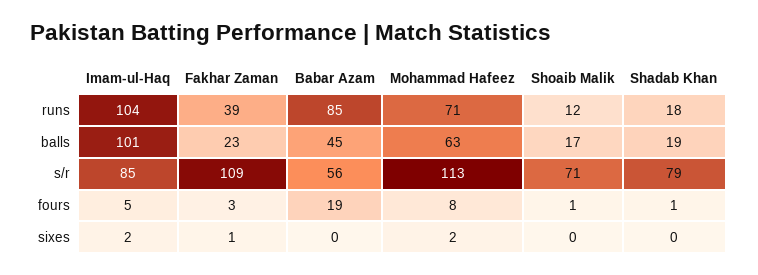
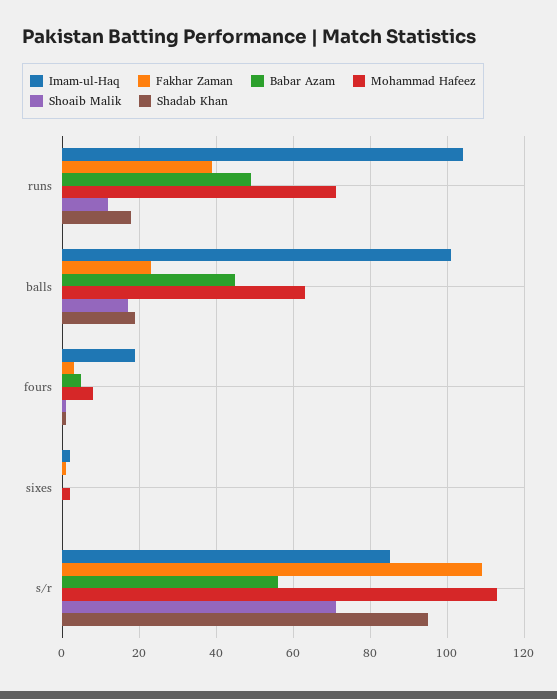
Babar Azam, runs: 85 -> 50
Shadab Khan, s/r: 79 -> 95
Imam-ul-Haq, fours: 5 -> 20
Babar Azam, fours: 19 -> 5

